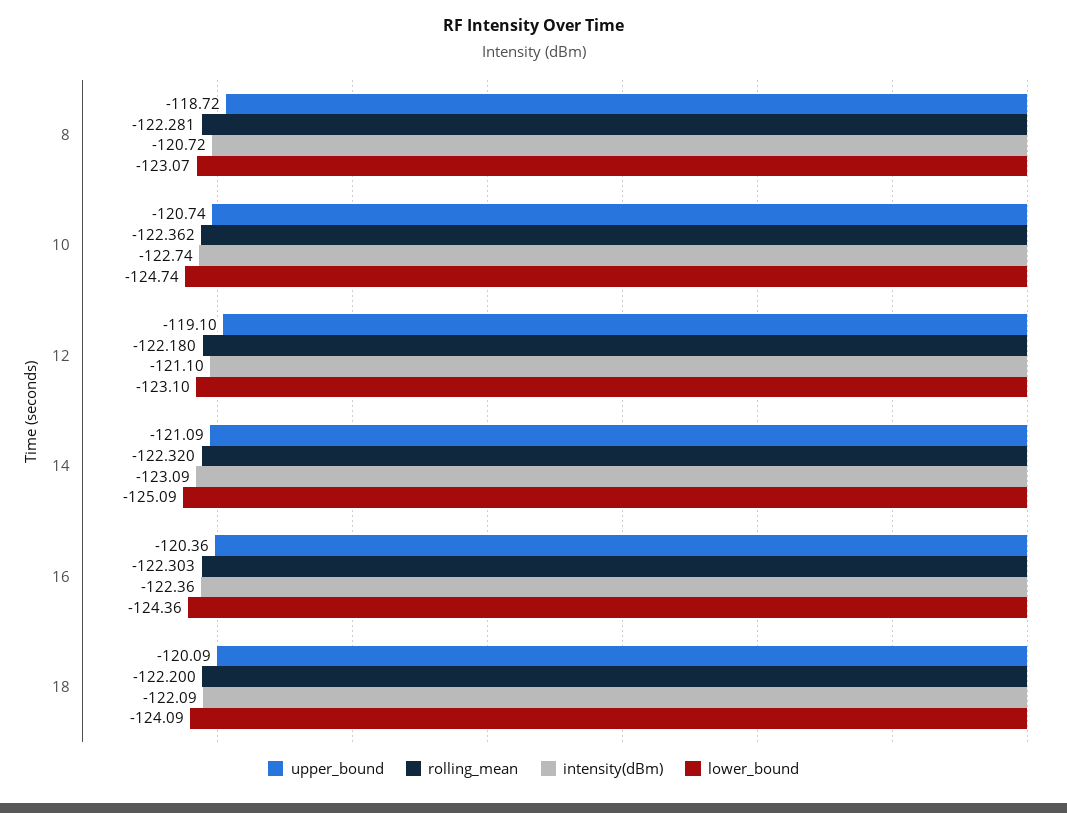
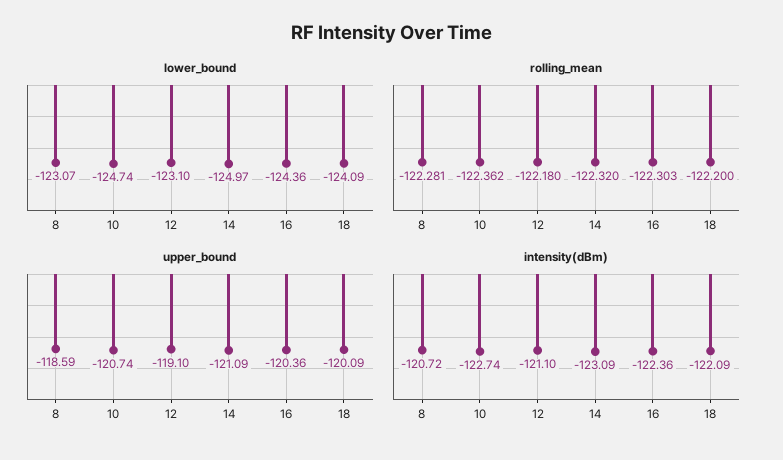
upper_bound, 8: -118.72 -> -118.59
lower_bound, 14: -125.09 -> -124.97

